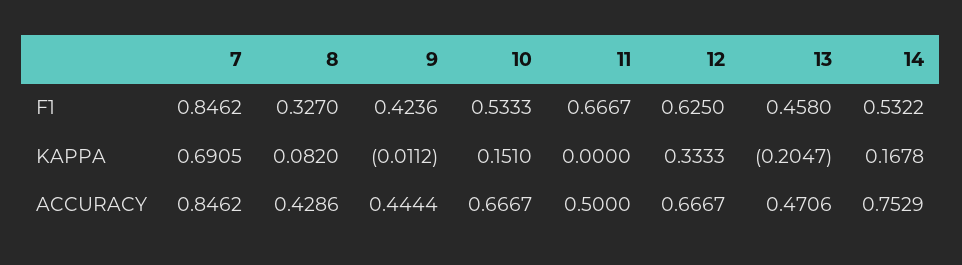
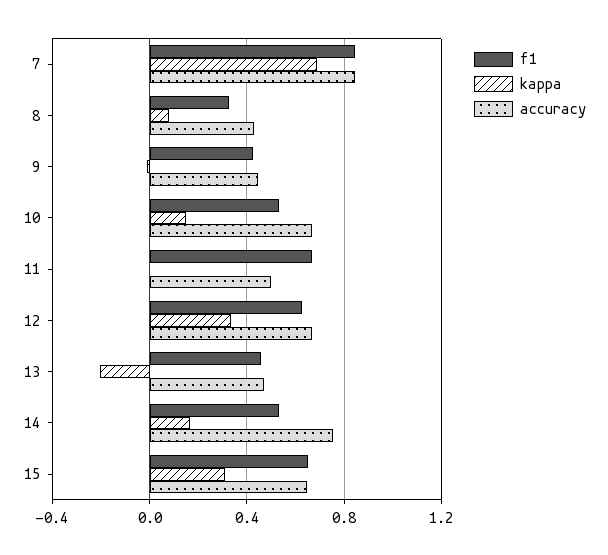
F1, 15: none -> 0.65
KAPPA, 15: none -> 0.3
ACCURACY, 15: none -> 0.65

